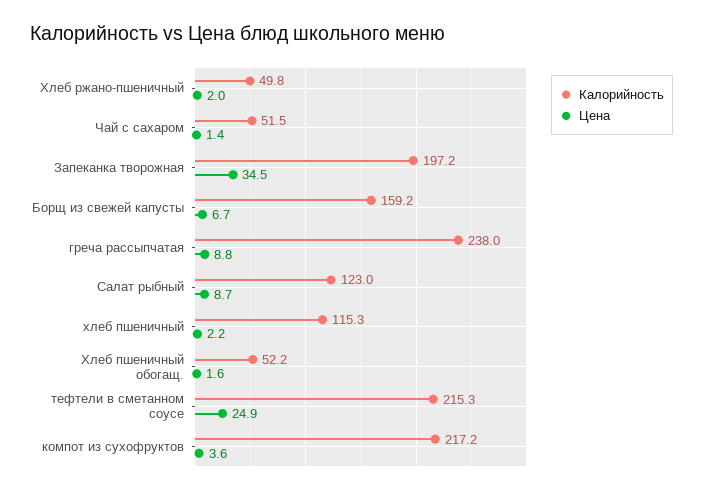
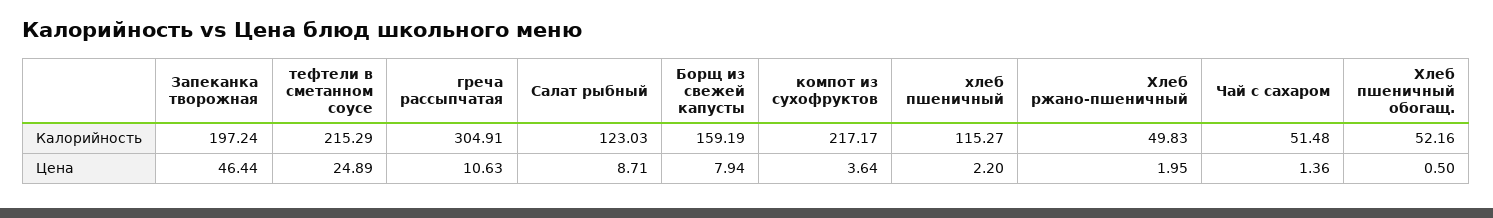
Цена, Запеканка творожная: 34.5 -> 46.44
Цена, Борщ из свежей капусты: 6.7 -> 7.94
Калорийность, греча рассыпчатая: 238 -> 304.91
Цена, греча рассыпчатая: 8.8 -> 10.63
Цена, Хлеб пшеничный обогащ.: 1.6 -> 0.5

